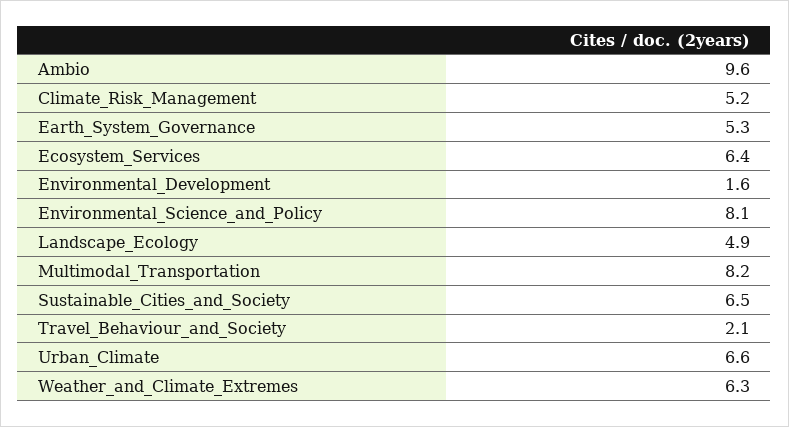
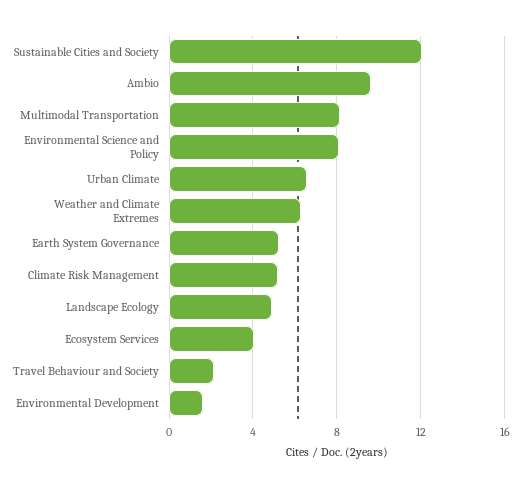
Ecosystem_Services: 6.4 -> 4
Sustainable_Cities_and_Society: 6.5 -> 12

